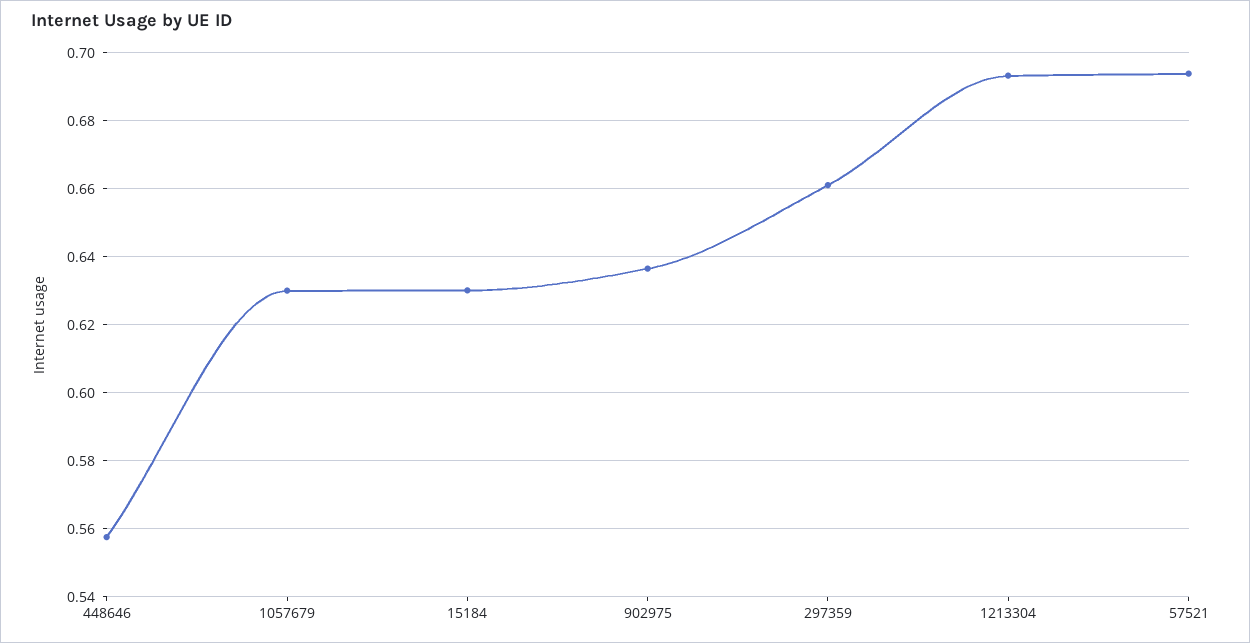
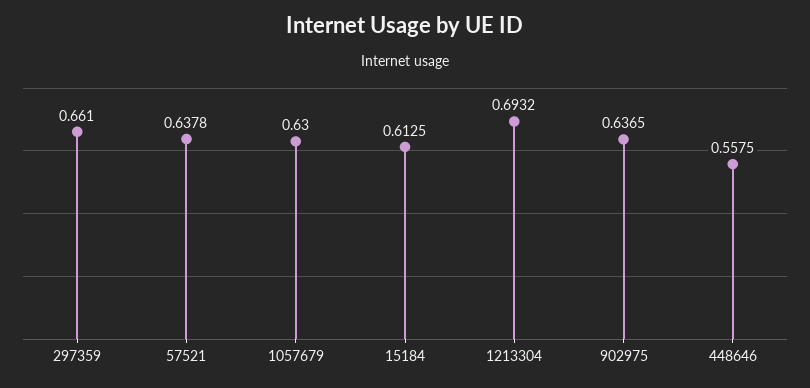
15184: 0.63 -> 0.6125
57521: 0.694 -> 0.6378

